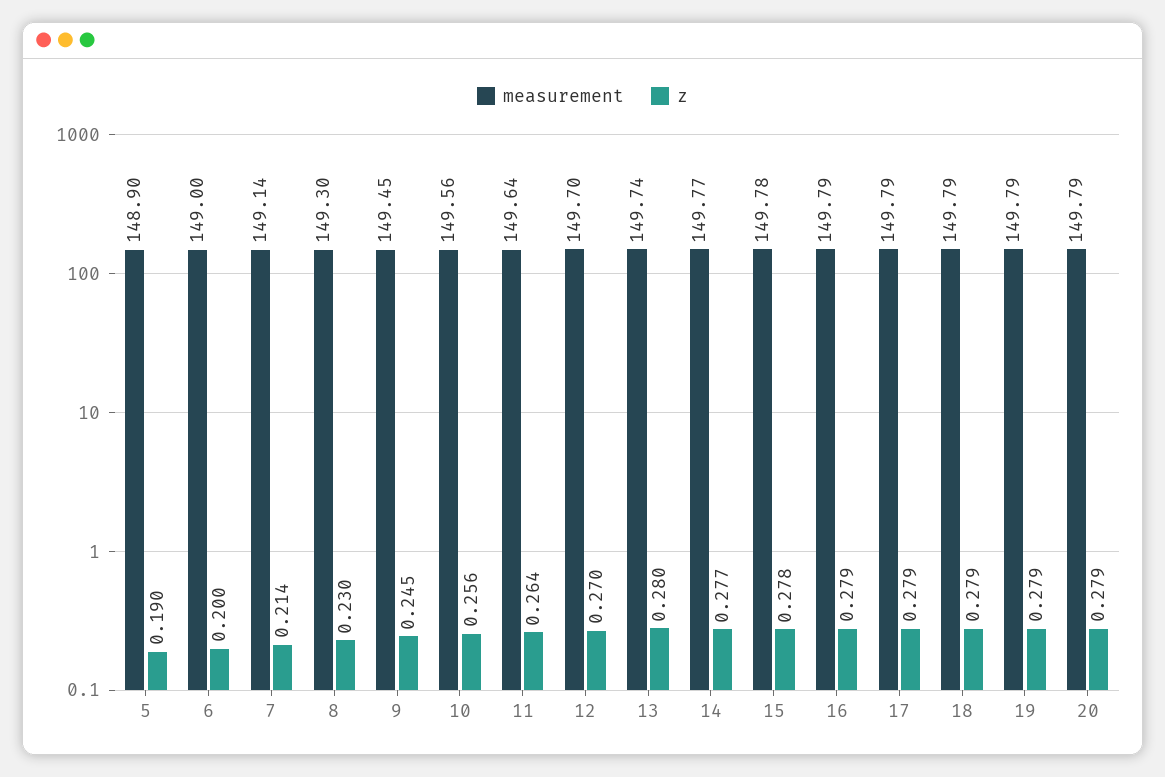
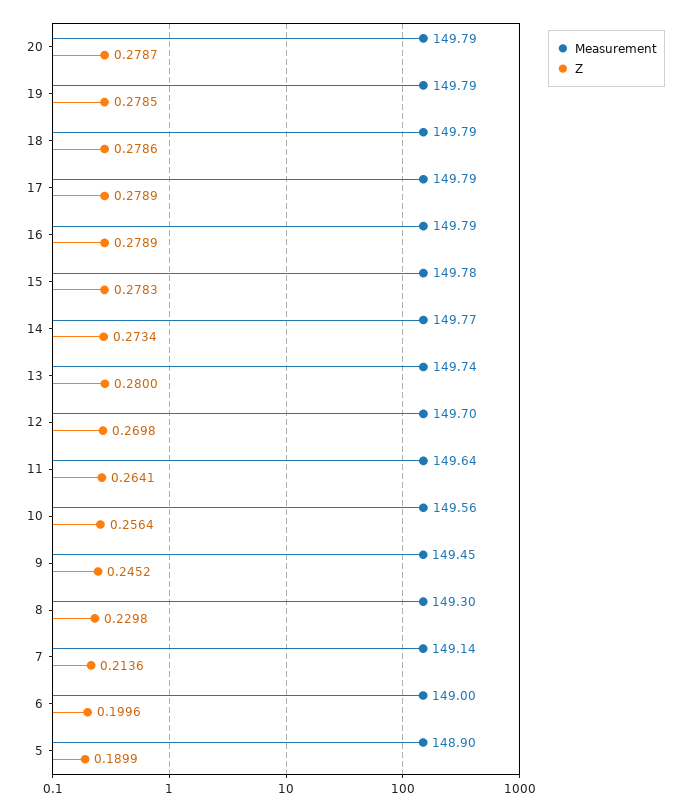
z, 14: 0.277 -> 0.2734

